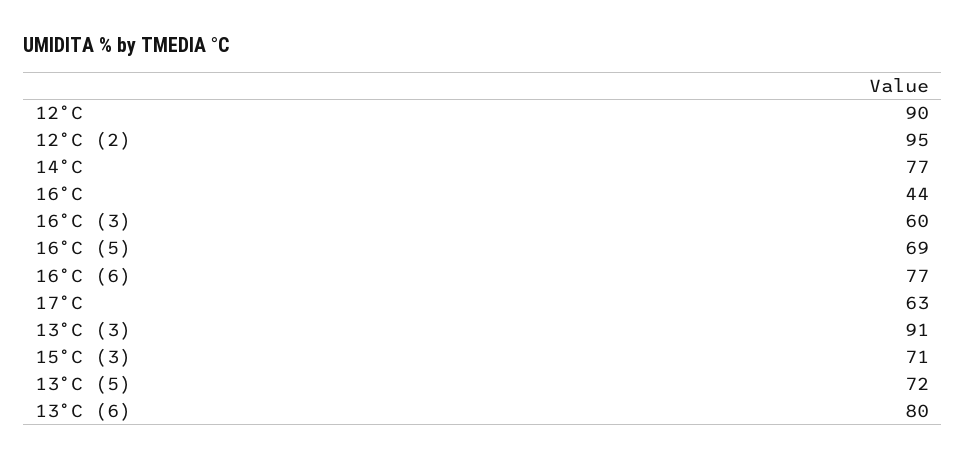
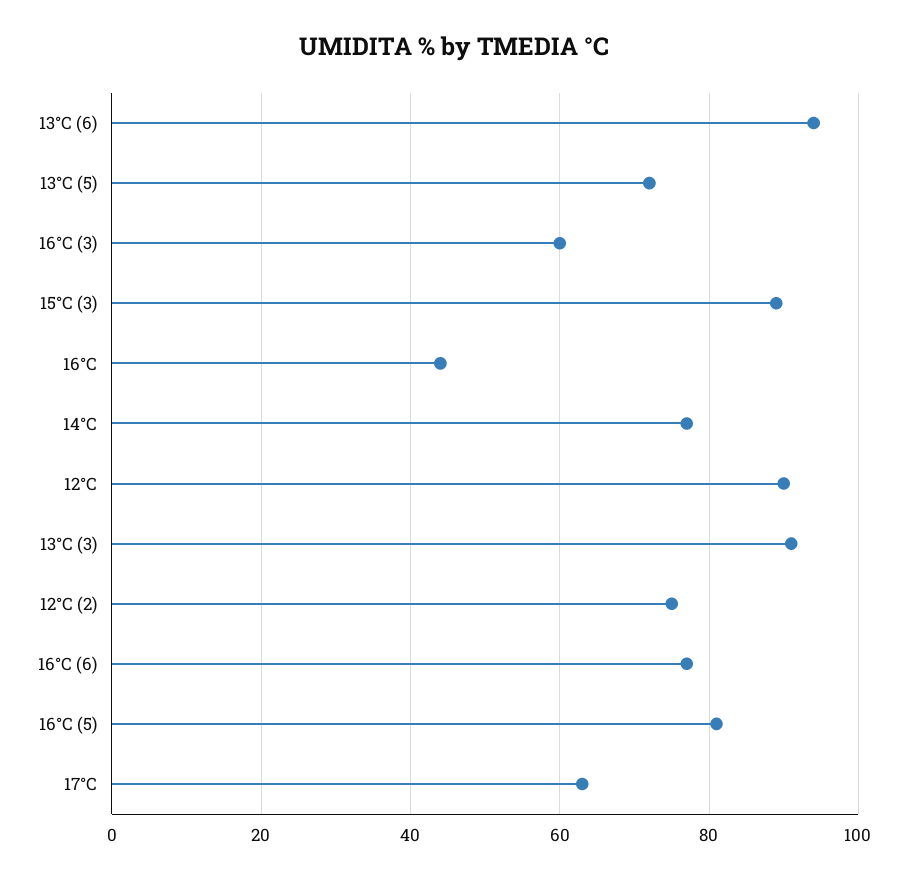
12°C (2): 95 -> 75
16°C (5): 69 -> 80
15°C (3): 71 -> 90
13°C (6): 80 -> 95

